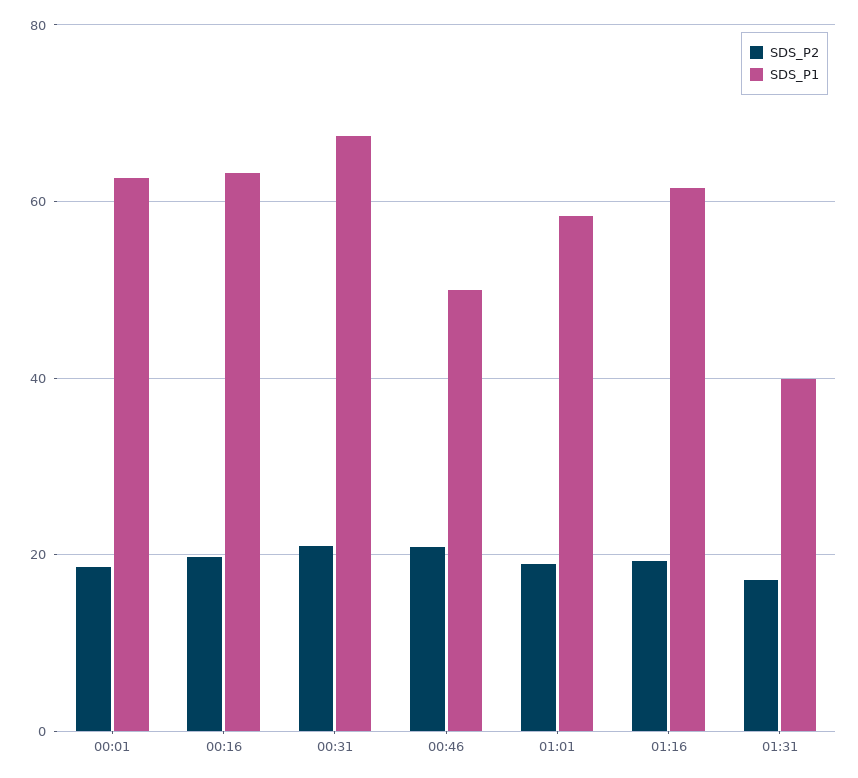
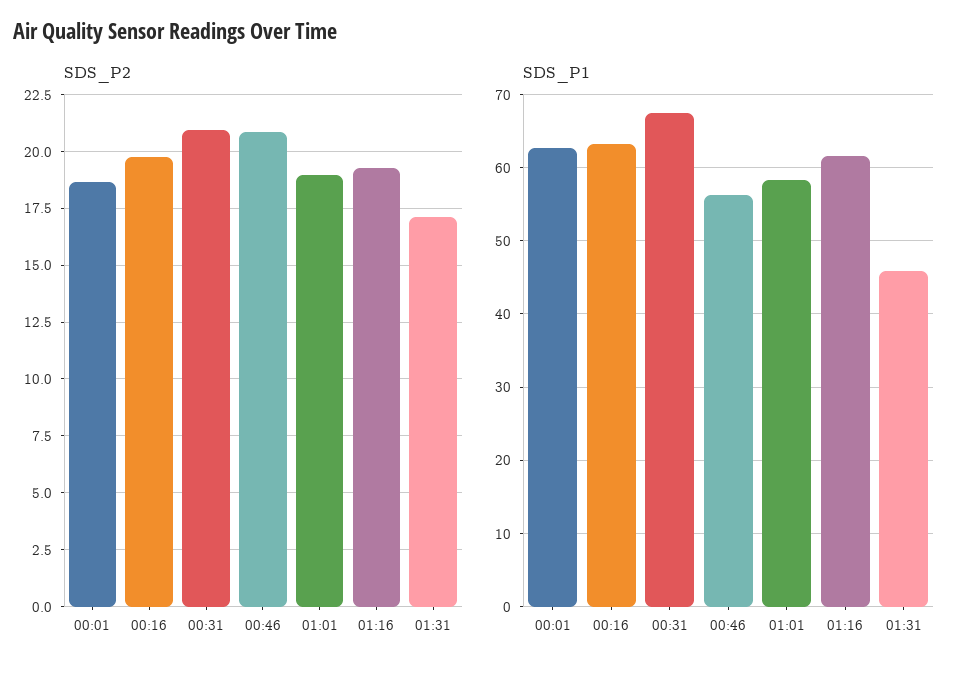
SDS_P1, 00:46: 50 -> 56
SDS_P1, 01:31: 40 -> 46

